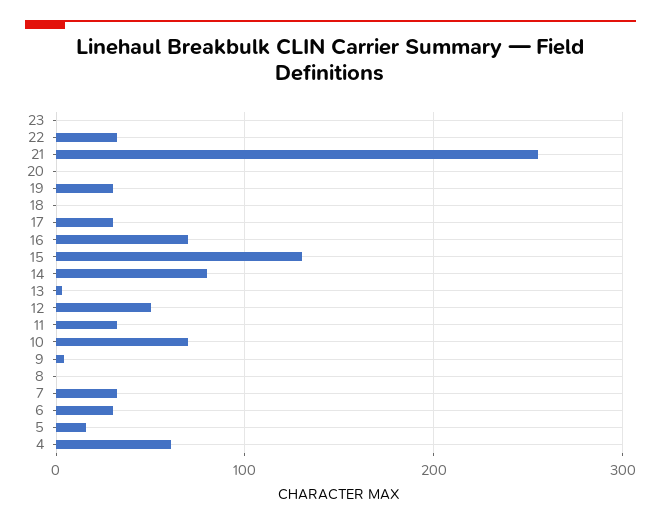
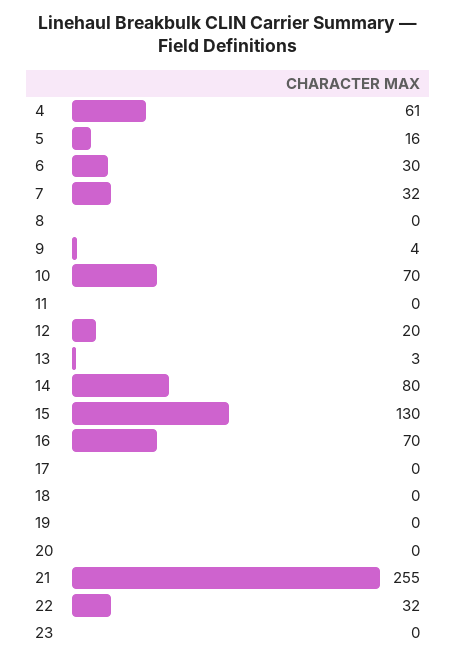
19: 30 -> 0
17: 30 -> 0
12: 50 -> 20
11: 30 -> 0

